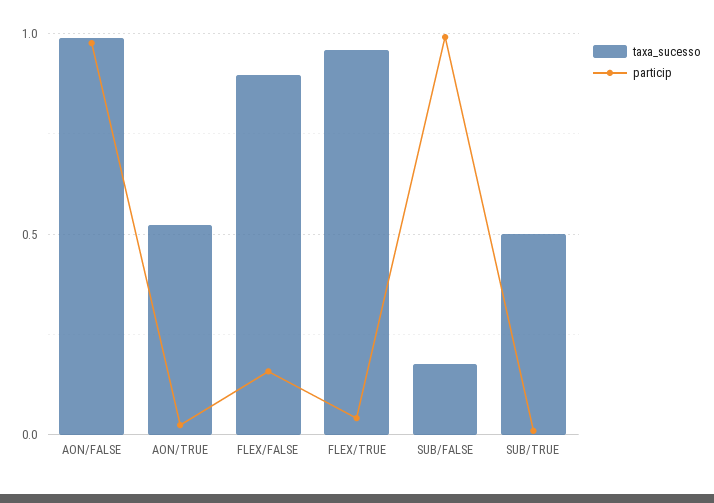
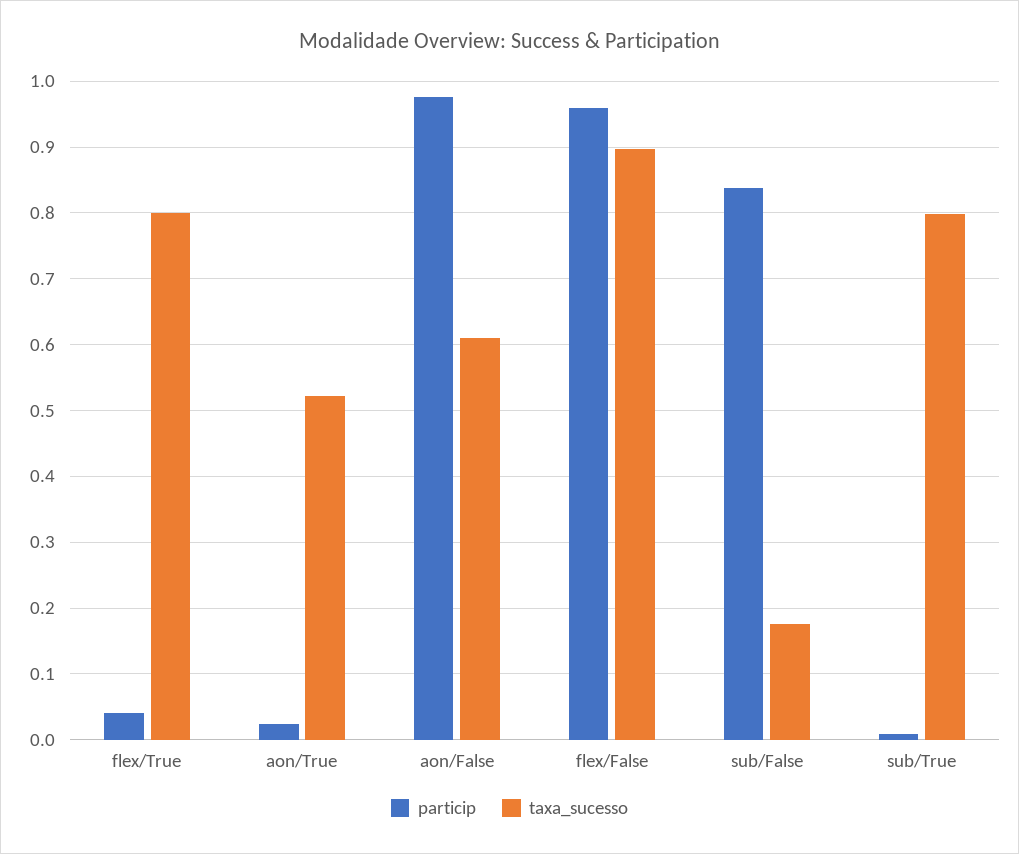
taxa_sucesso, AON/FALSE: 1 -> 0.61
particip, FLEX/FALSE: 0.15 -> 0.96
taxa_sucesso, FLEX/TRUE: 0.95 -> 0.8
particip, SUB/FALSE: 1 -> 0.84
taxa_sucesso, SUB/TRUE: 0.5 -> 0.8

